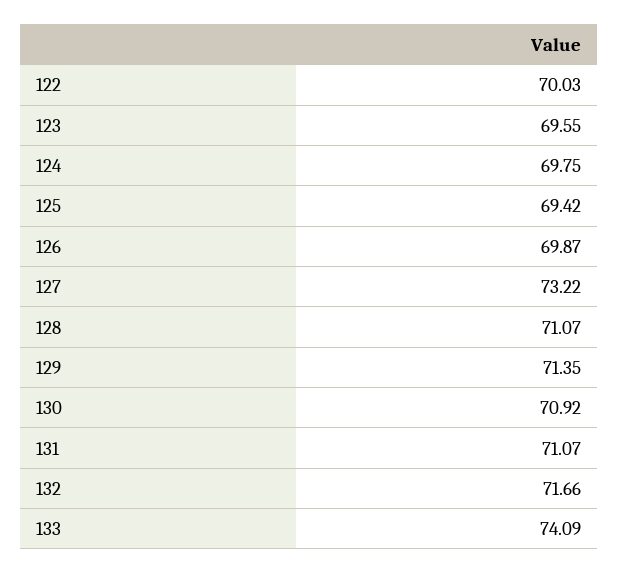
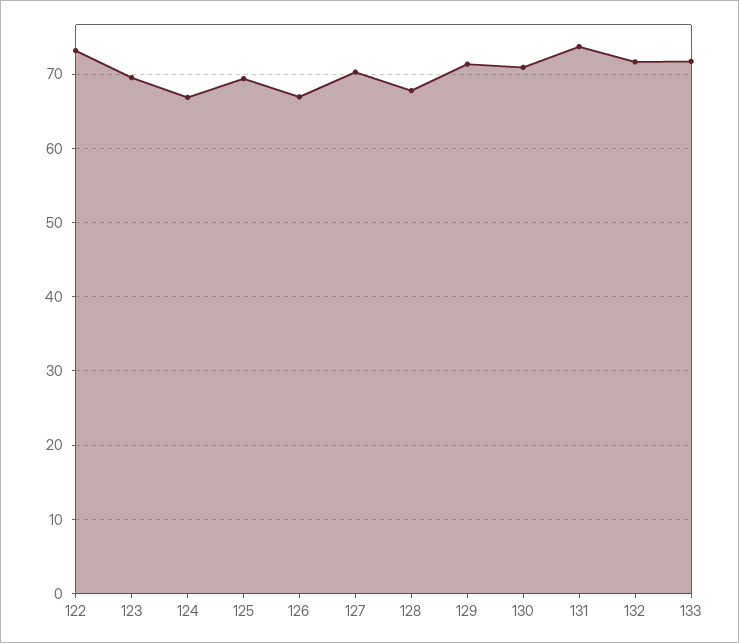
122: 70.03 -> 73
124: 69.75 -> 67
126: 69.87 -> 67
127: 73.22 -> 70
128: 71.07 -> 68
131: 71.07 -> 74
133: 74.09 -> 72

